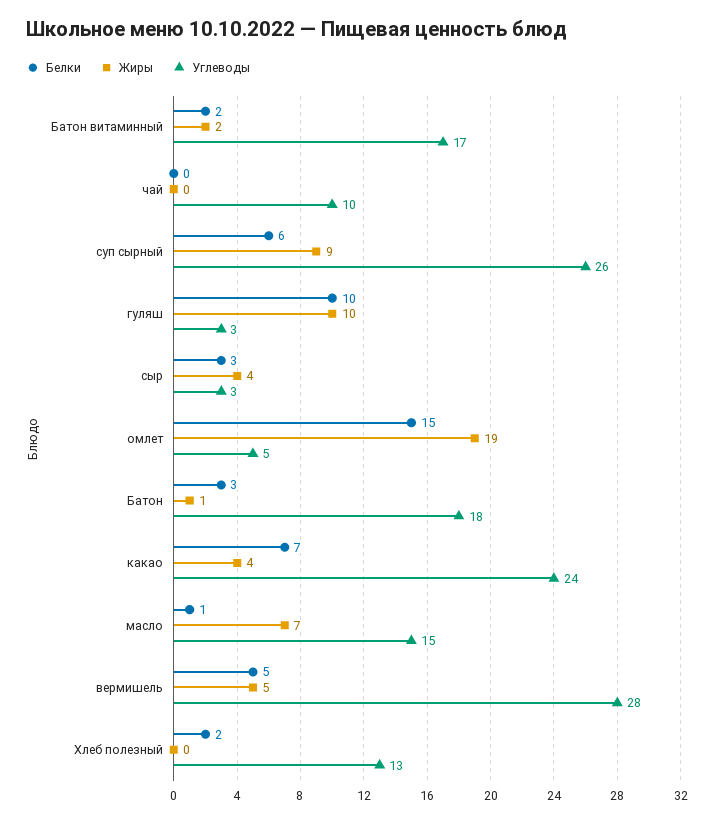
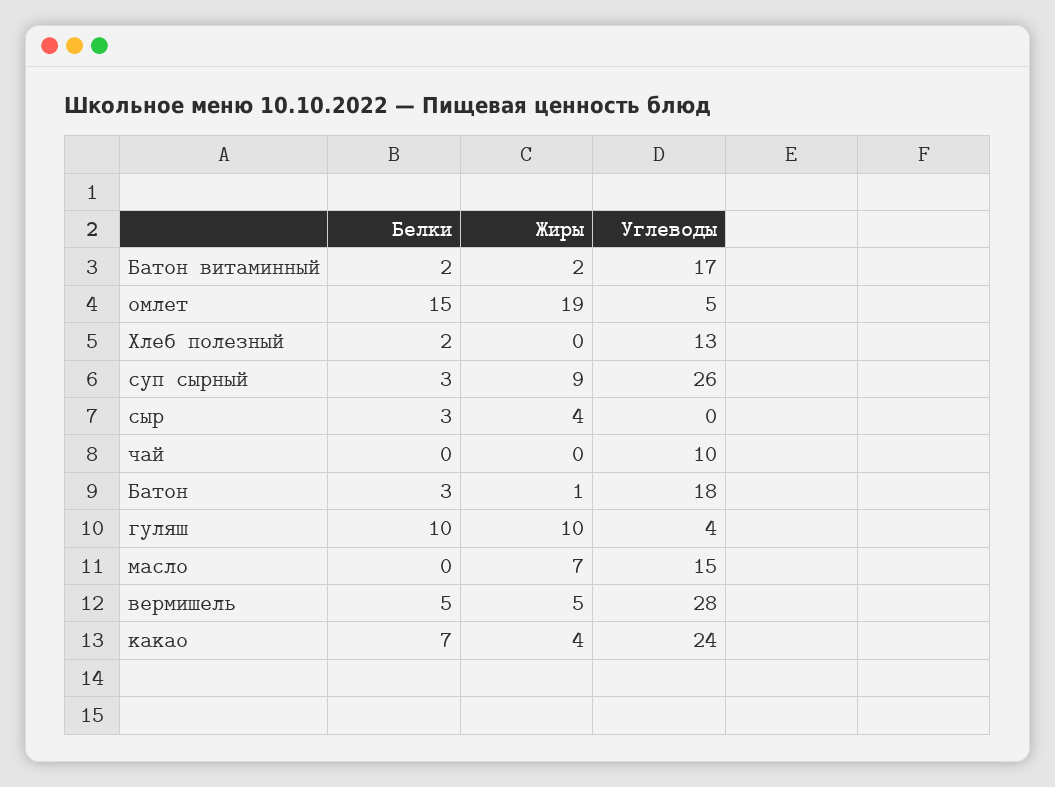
Белки, суп сырный: 6 -> 3
Углеводы, гуляш: 3 -> 4
Углеводы, сыр: 3 -> 0
Белки, масло: 1 -> 0

